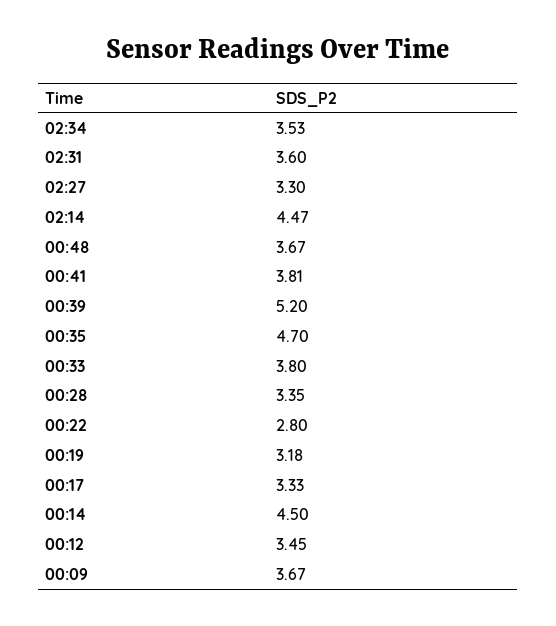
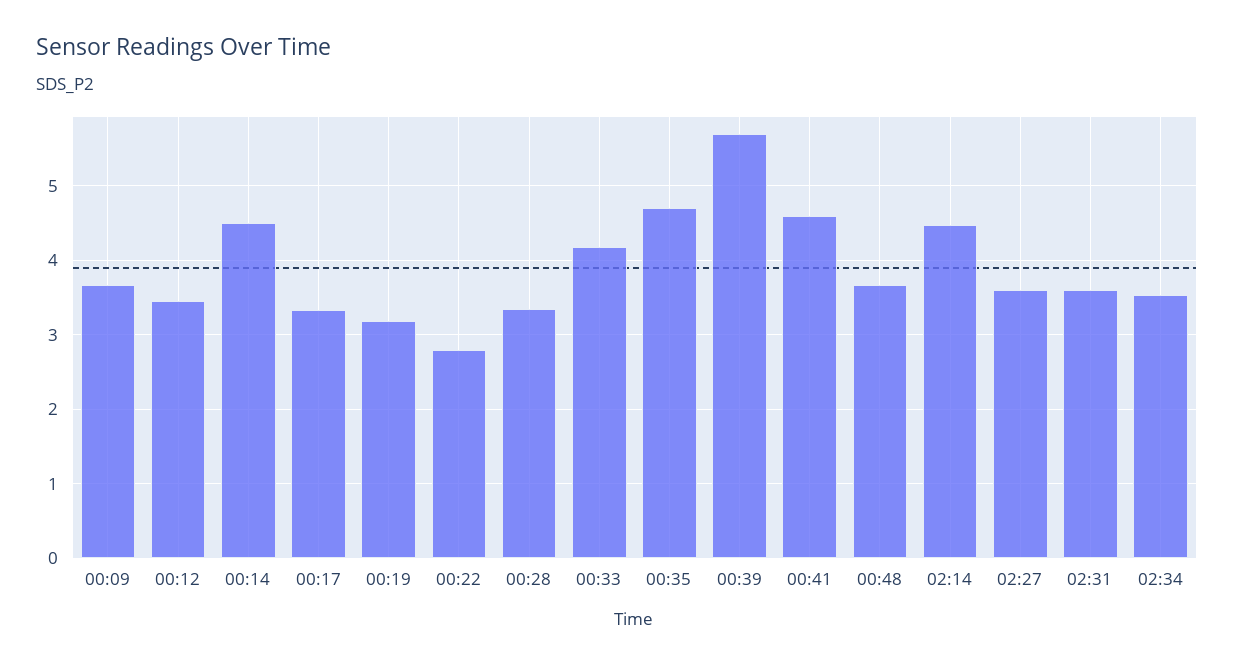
02:27: 3.3 -> 3.6
00:41: 3.81 -> 4.6
00:39: 5.2 -> 5.7
00:33: 3.8 -> 4.2

